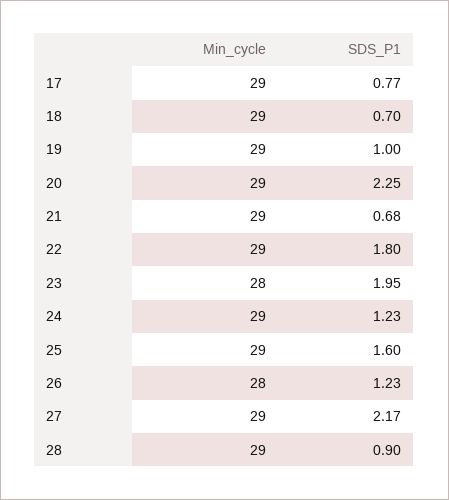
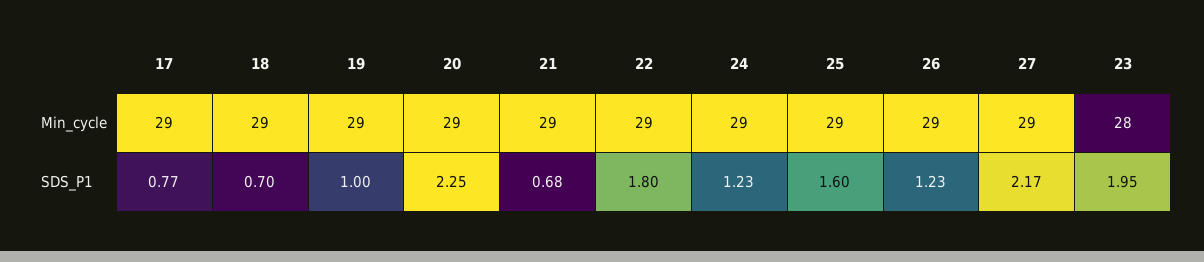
Min_cycle, 26: 28 -> 29
Min_cycle, 28: 29 -> none
SDS_P1, 28: 0.9 -> none

